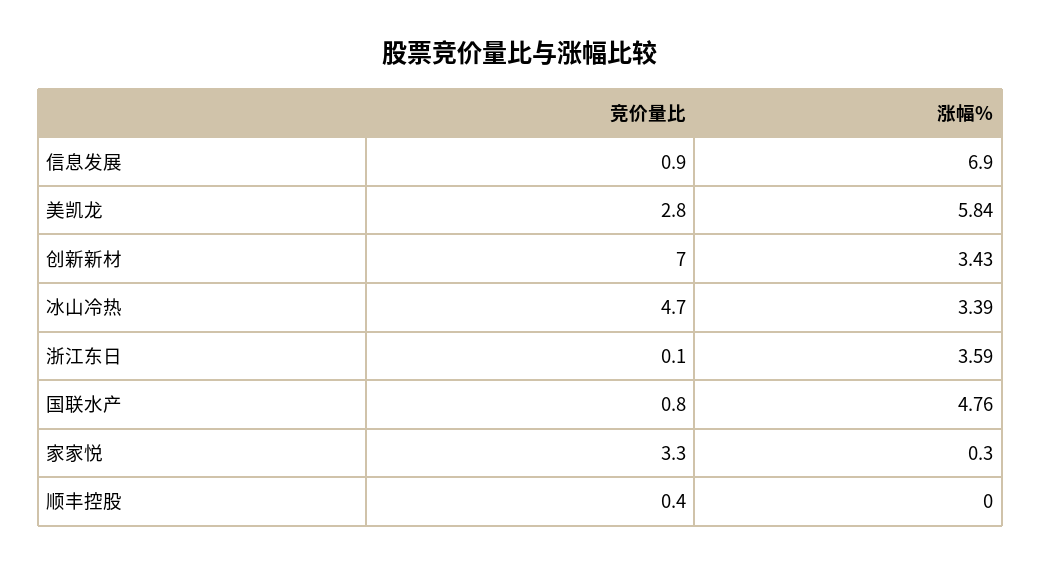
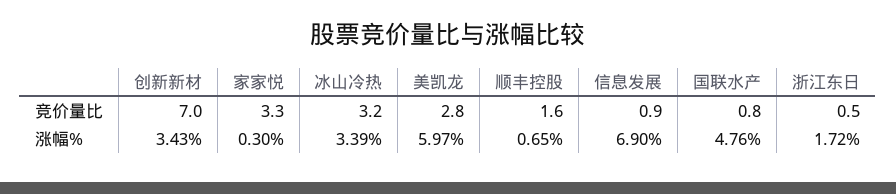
涨幅%, 美凯龙: 5.84 -> 5.97
竞价量比, 冰山冷热: 4.7 -> 3.2
竞价量比, 浙江东日: 0.1 -> 0.5
涨幅%, 浙江东日: 3.59 -> 1.72
竞价量比, 顺丰控股: 0.4 -> 1.6
涨幅%, 顺丰控股: 0 -> 0.65

